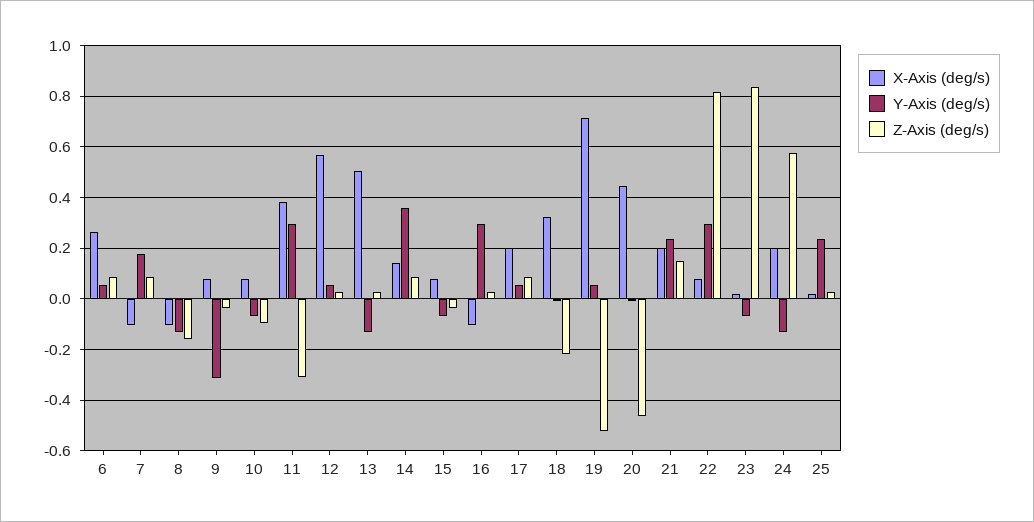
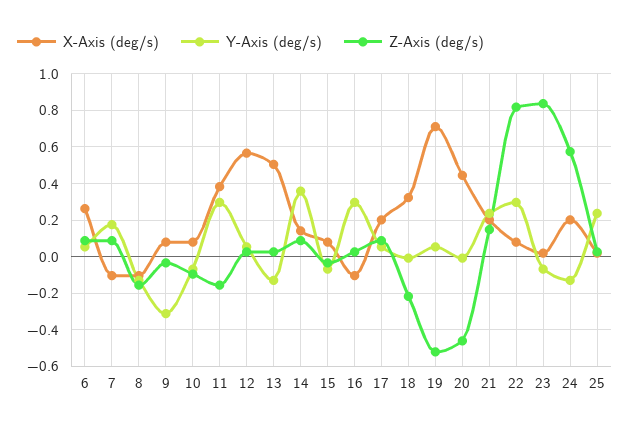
Z-Axis (deg/s), 11: -0.3 -> -0.15

